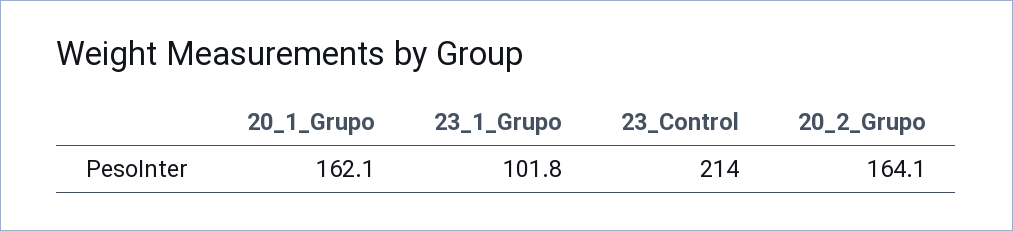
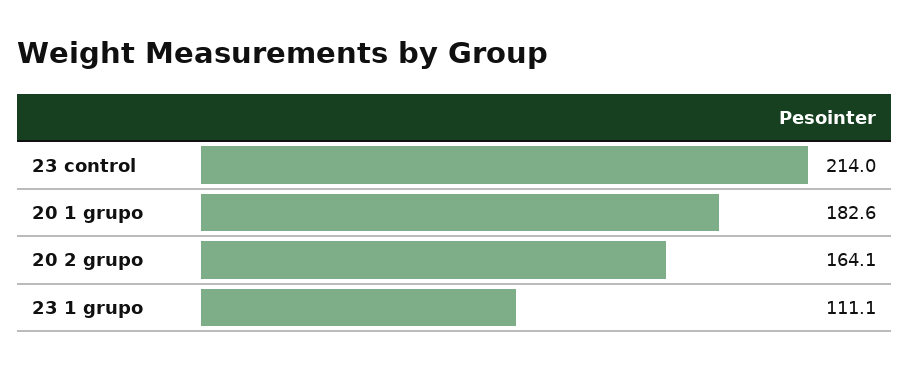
20_1_Grupo: 162.1 -> 182.6
23_1_Grupo: 101.8 -> 111.1

